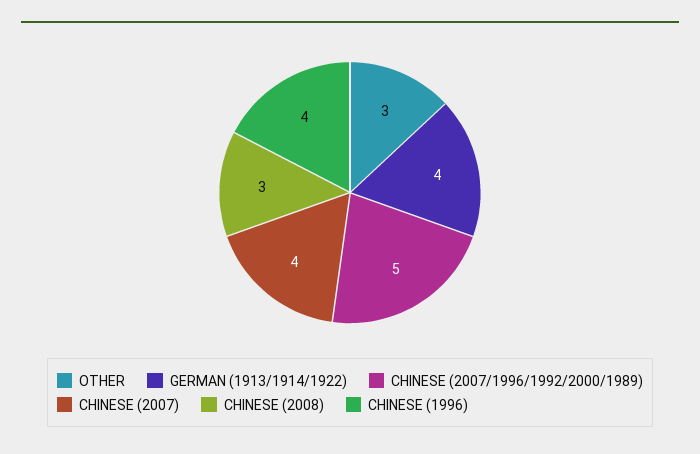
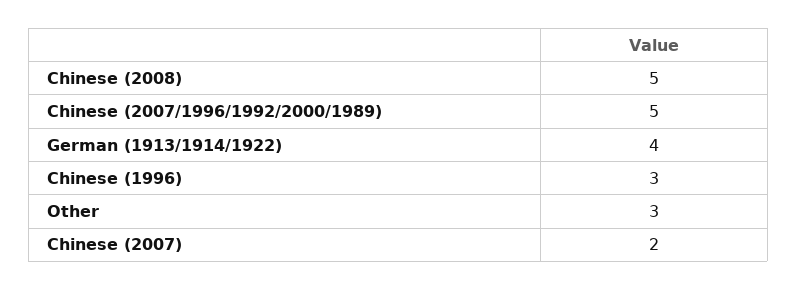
CHINESE (2007): 4 -> 2
CHINESE (2008): 3 -> 5
CHINESE (1996): 4 -> 3

